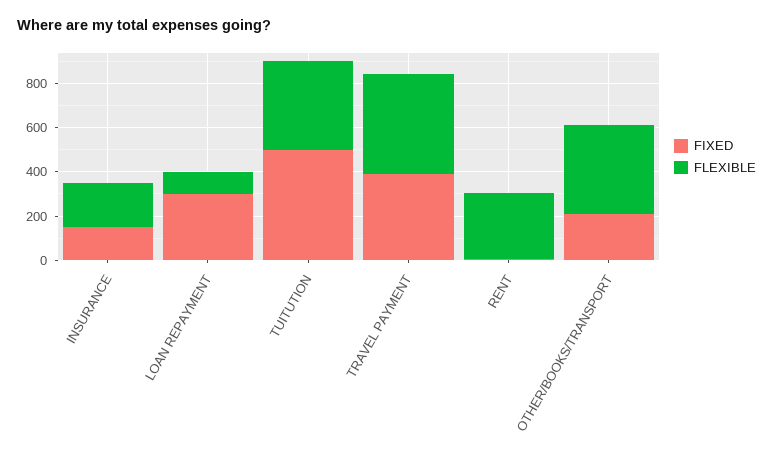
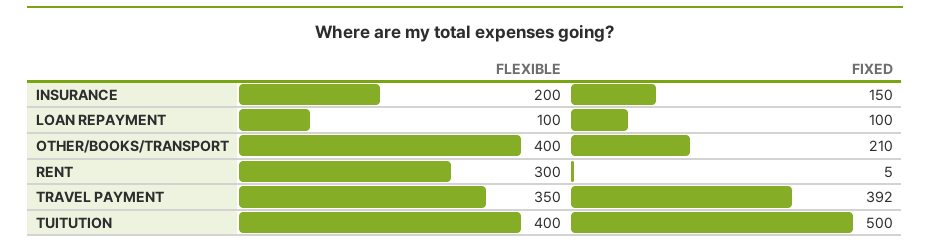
FIXED, LOAN REPAYMENT: 300 -> 100
FLEXIBLE, TRAVEL PAYMENT: 450 -> 350

